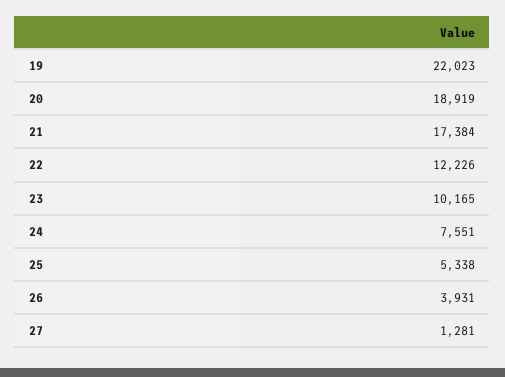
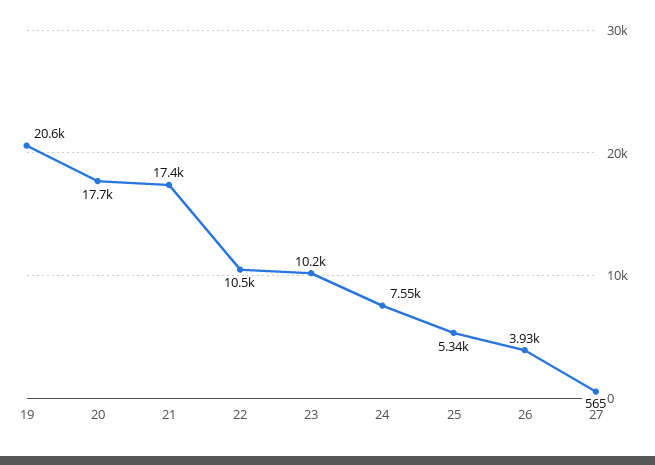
19: 22023 -> 20600
20: 18919 -> 17700
22: 12226 -> 10500
27: 1281 -> 565

